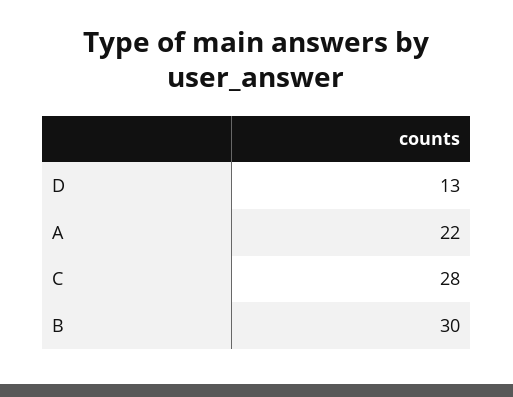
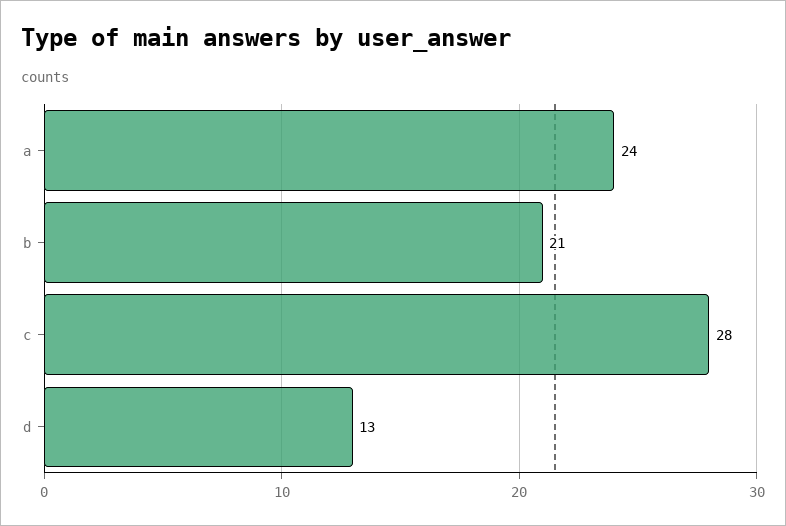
A: 22 -> 24
B: 30 -> 21

